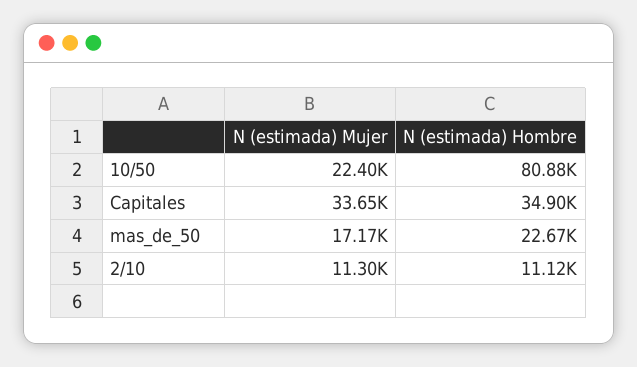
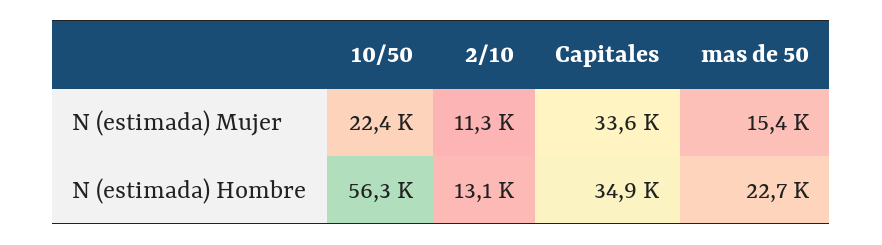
N (estimada) Hombre, 10/50: 80880 -> 56300
N (estimada) Mujer, mas_de_50: 17170 -> 15400
N (estimada) Hombre, 2/10: 11120 -> 13100

